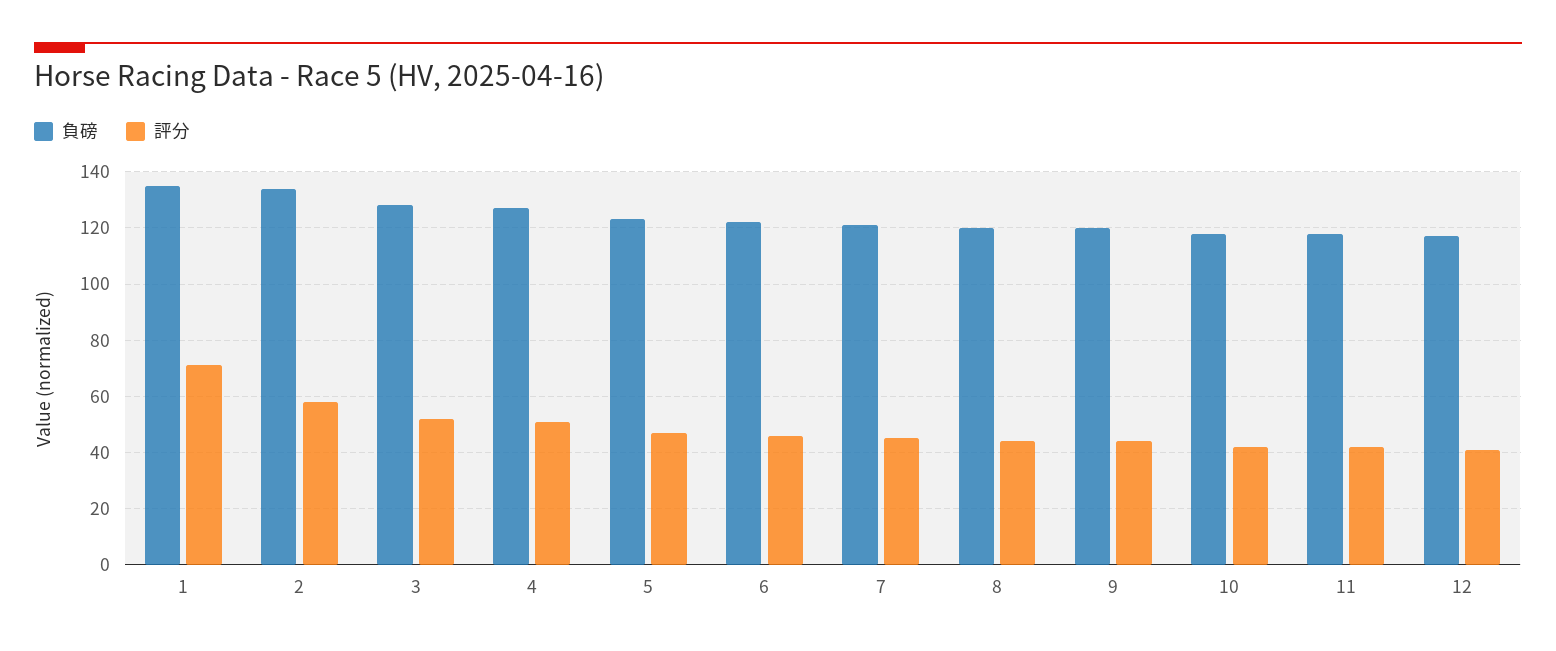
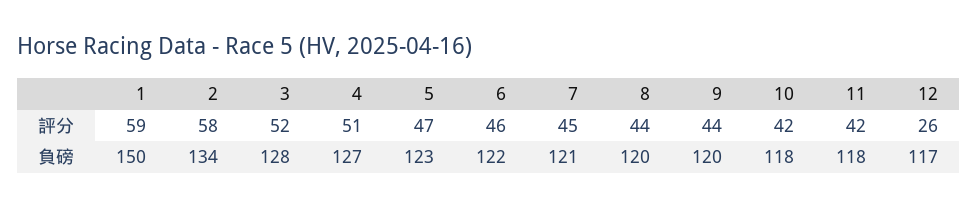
負磅, 1: 135 -> 150
評分, 1: 70 -> 59
評分, 12: 40 -> 26

